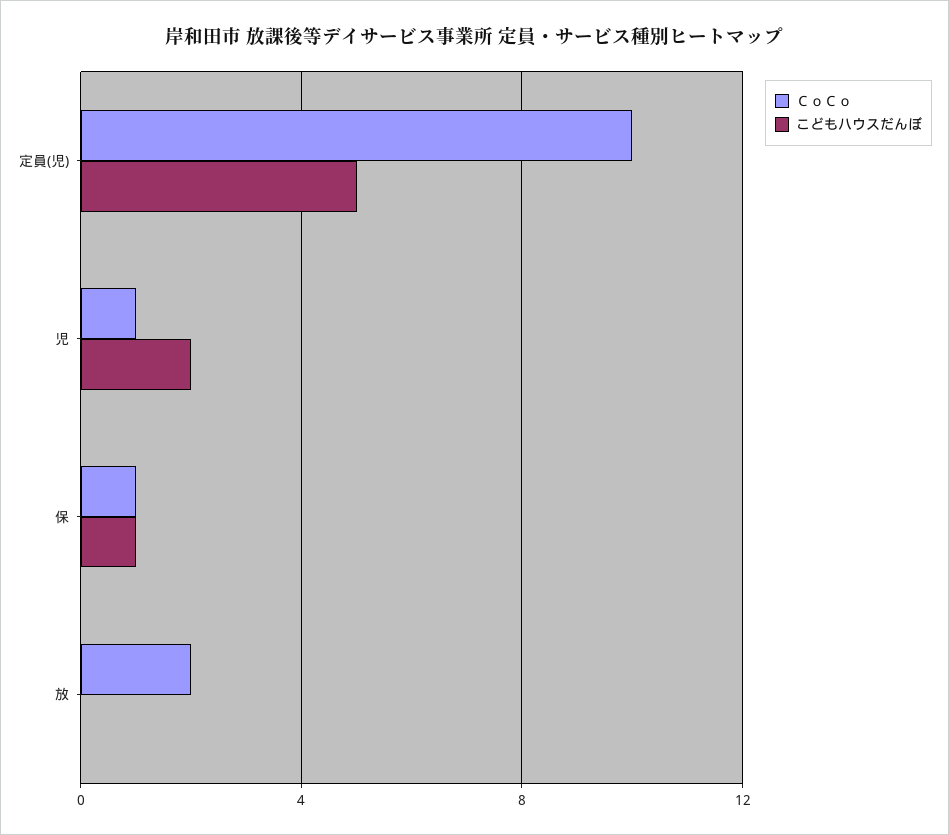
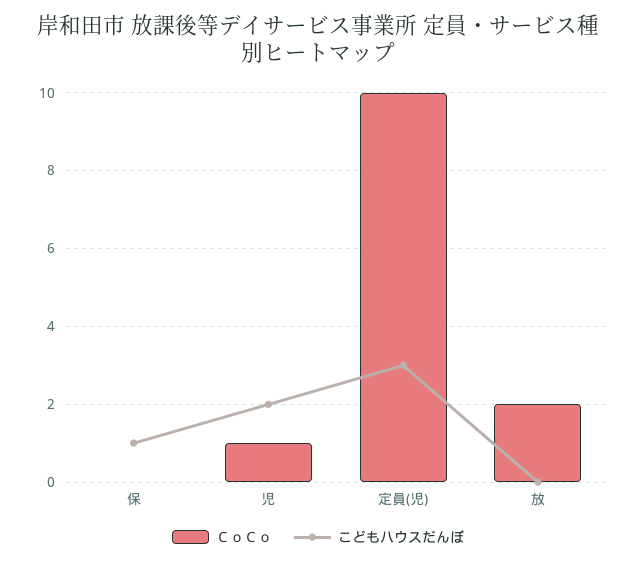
こどもハウスだんぼ, 定員(児): 5 -> 3
ＣｏＣｏ, 保: 1 -> 0

